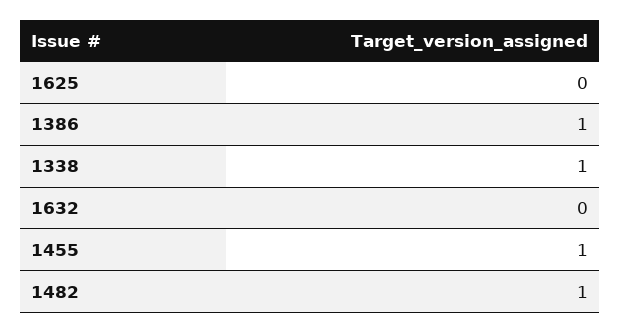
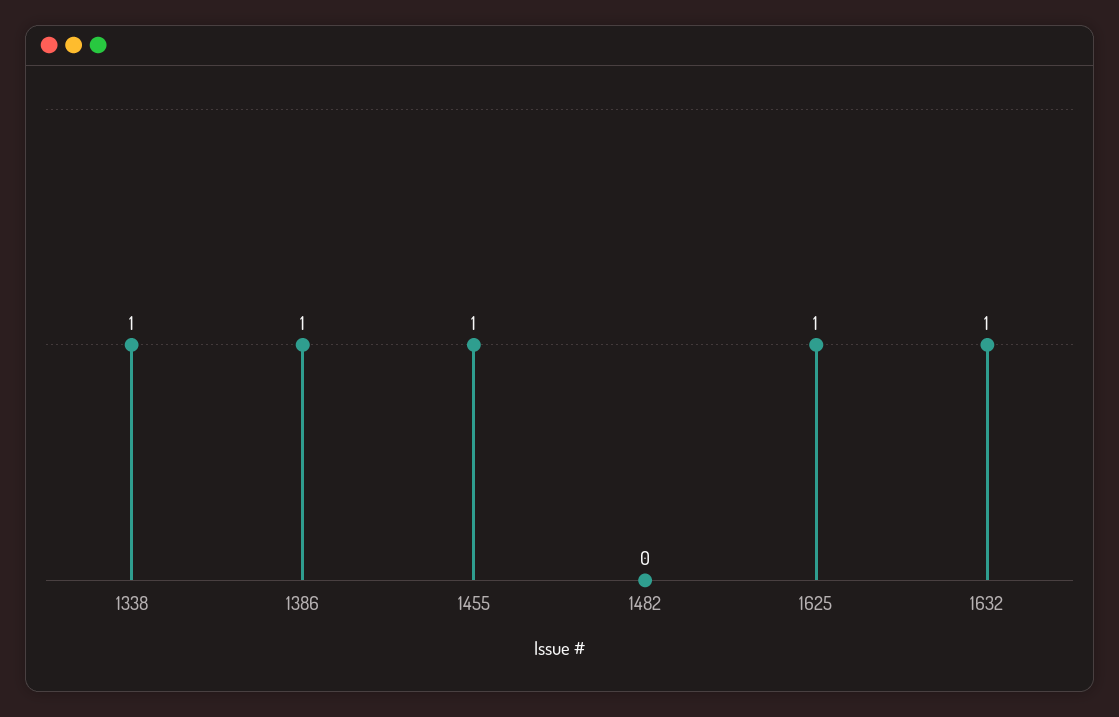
1625: 0 -> 1
1632: 0 -> 1
1482: 1 -> 0

